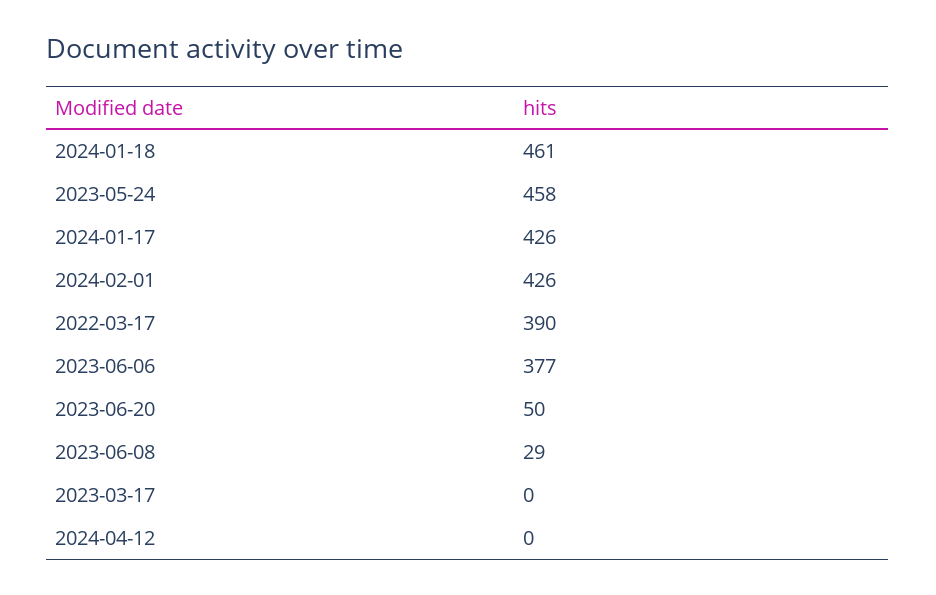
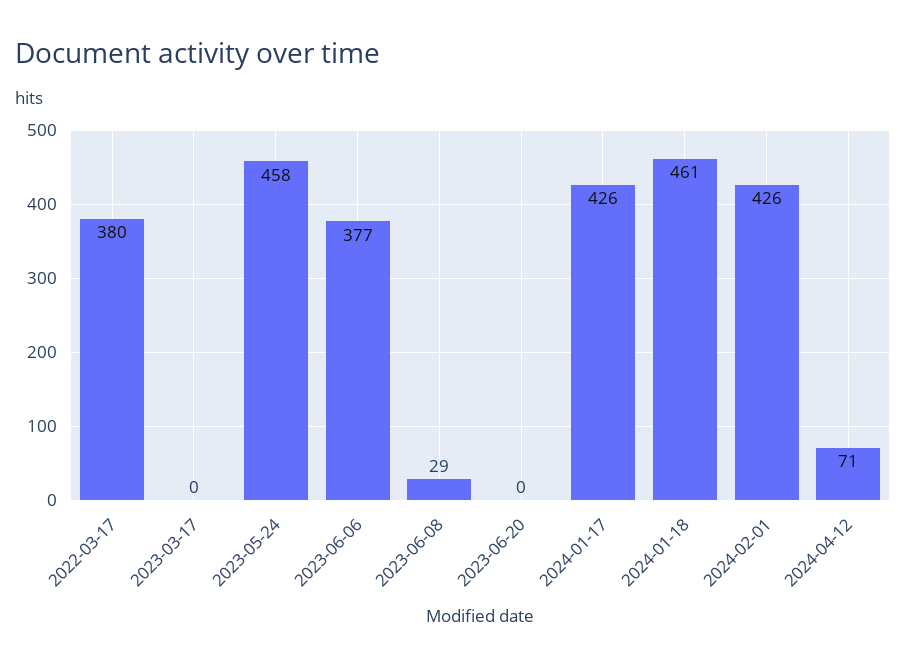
2022-03-17: 390 -> 380
2023-06-20: 50 -> 0
2024-04-12: 0 -> 71

